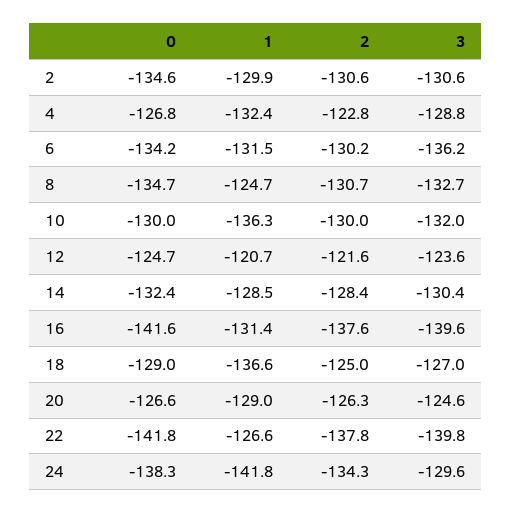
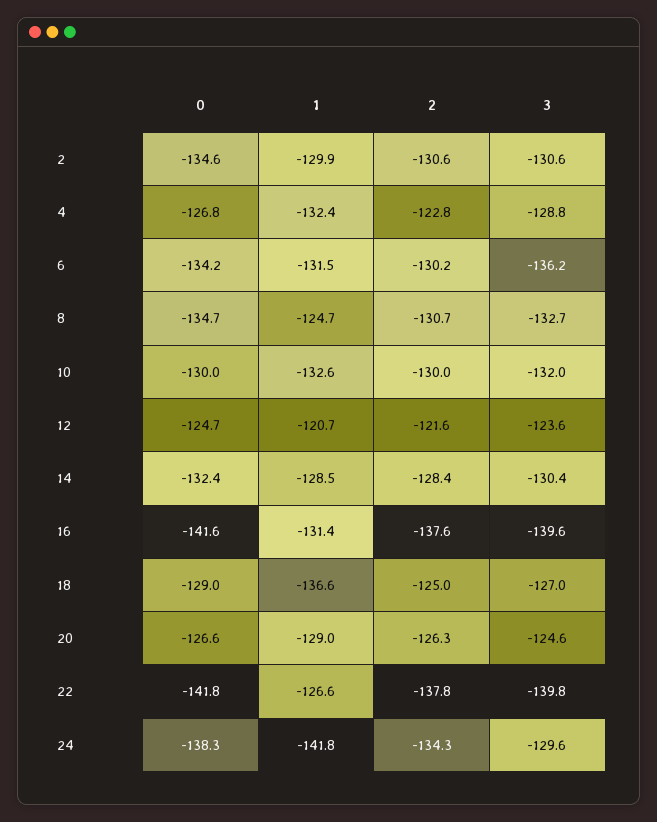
1, 10: -136.3 -> -132.6

